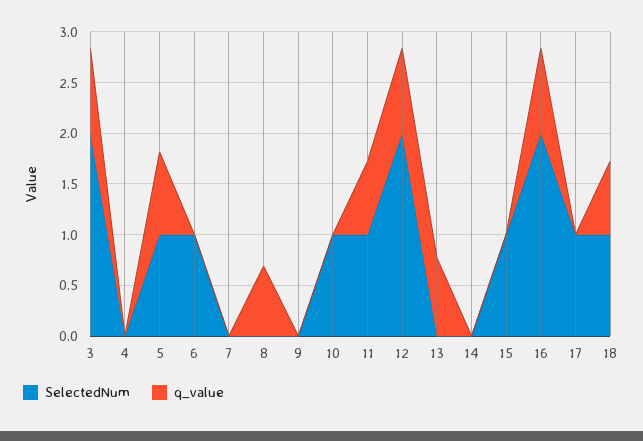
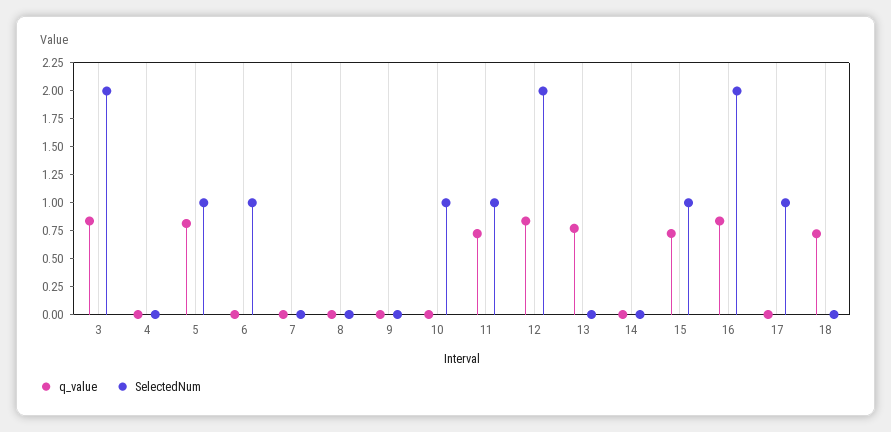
q_value, 8: 0.7 -> 0
q_value, 15: 0 -> 0.75
SelectedNum, 18: 1 -> 0

